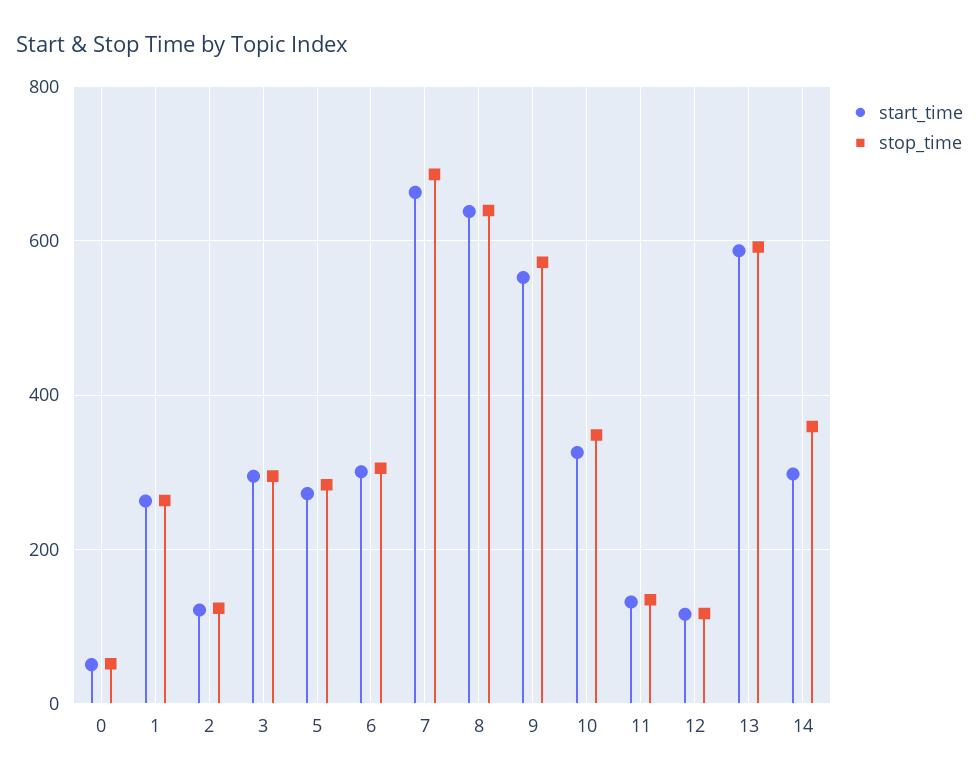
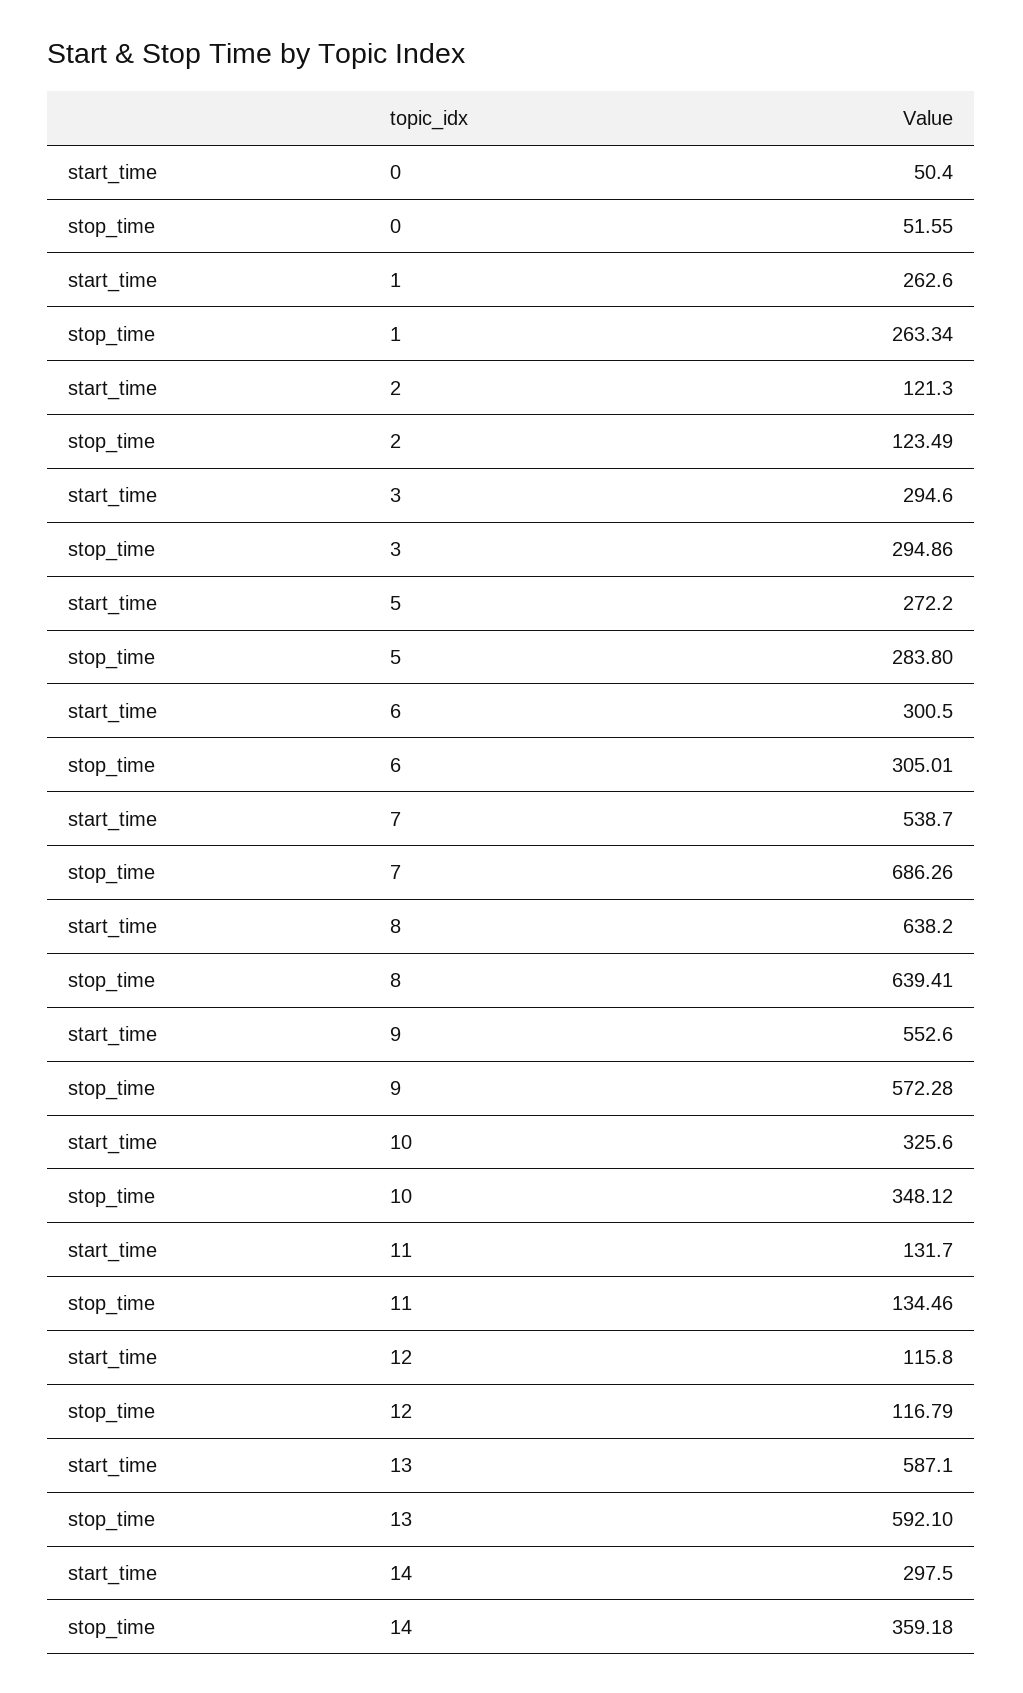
start_time, 7: 660 -> 538.7

